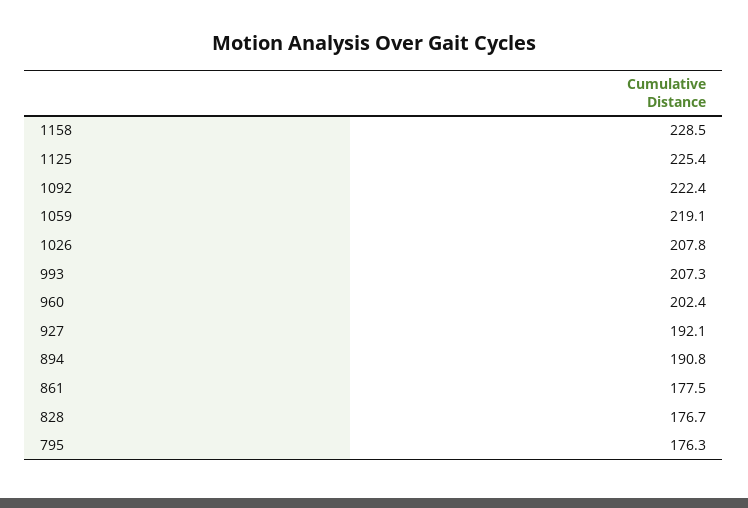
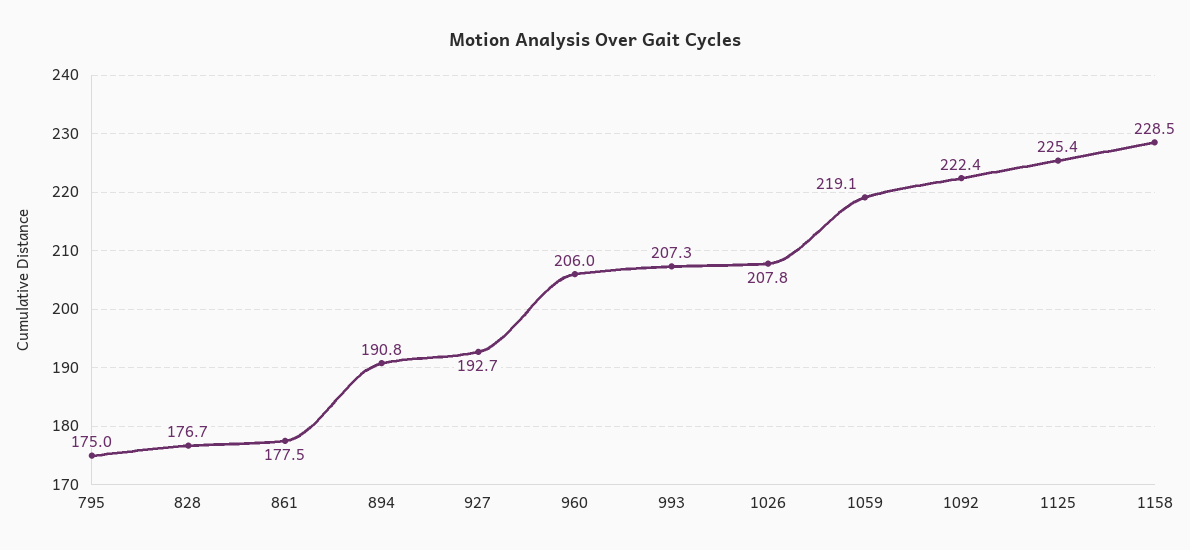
960: 202.4 -> 206
927: 192.1 -> 192.7
795: 176.3 -> 175

